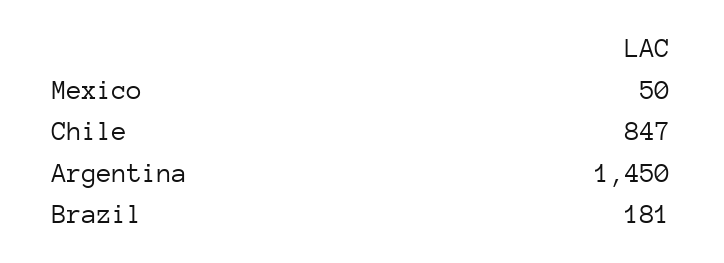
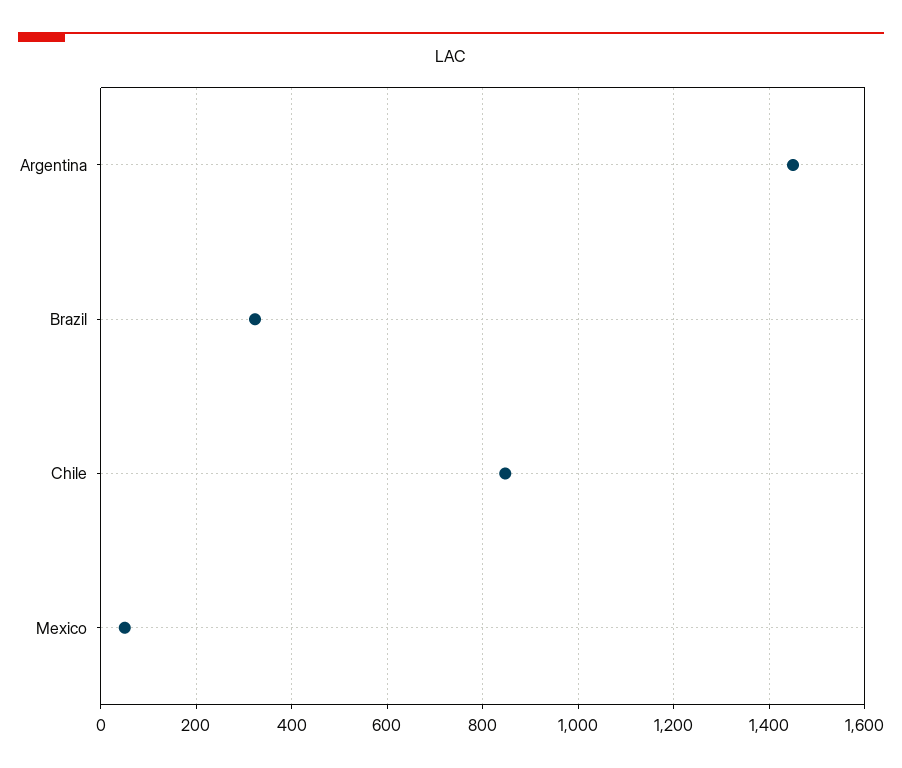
Brazil: 181 -> 320

